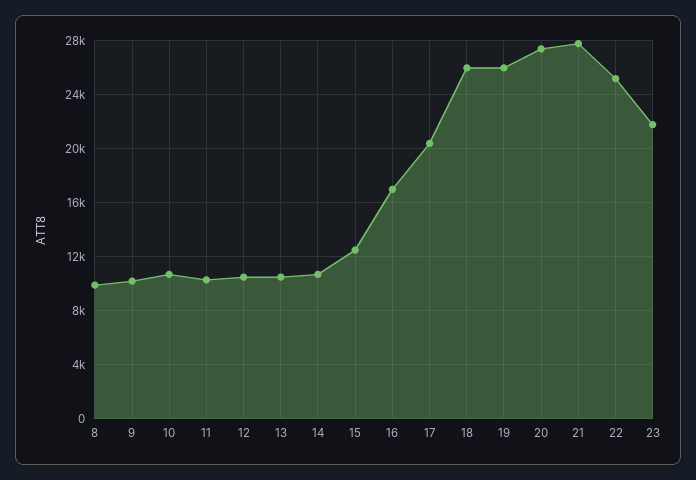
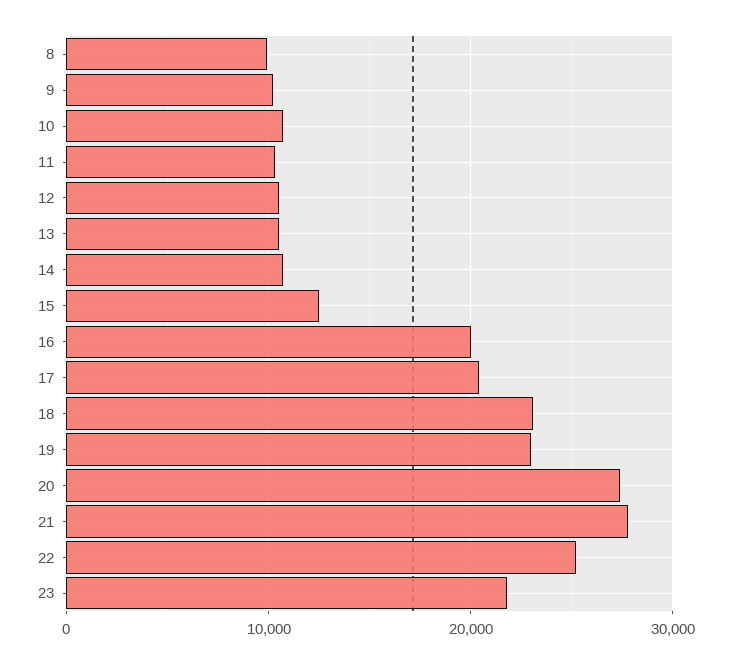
16: 17000 -> 20000
18: 26000 -> 23000
19: 26000 -> 23000

